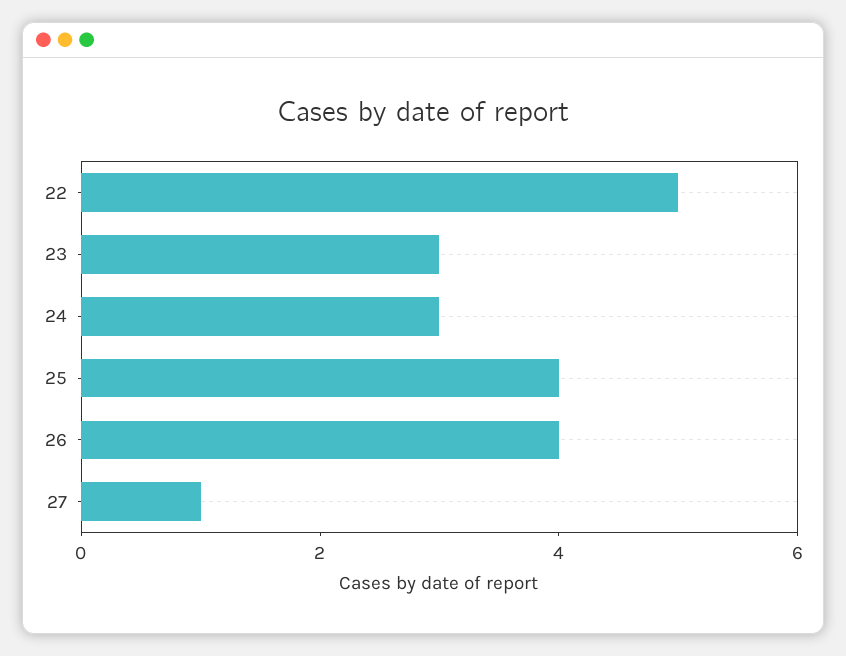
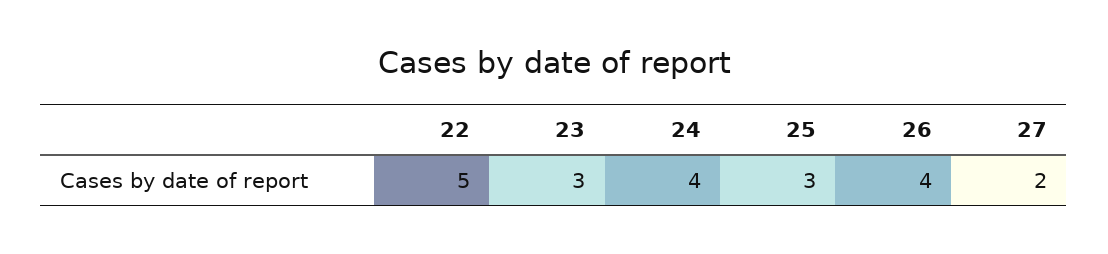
24: 3 -> 4
25: 4 -> 3
27: 1 -> 2

